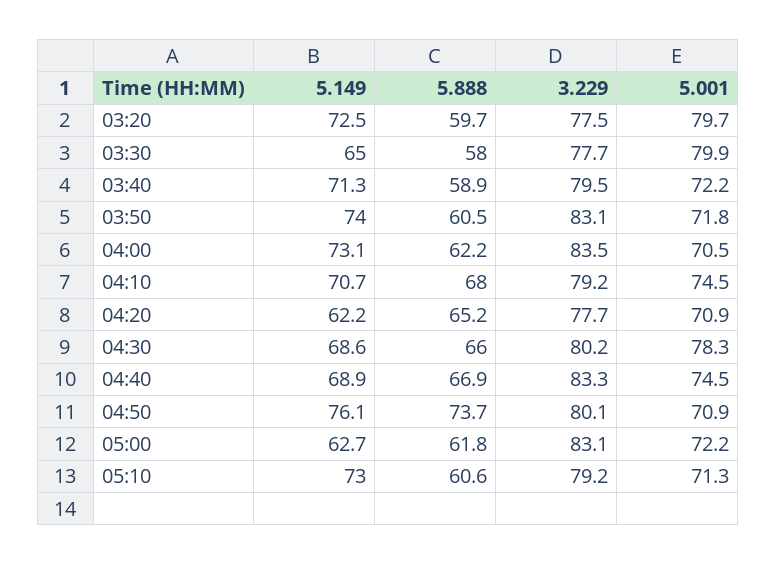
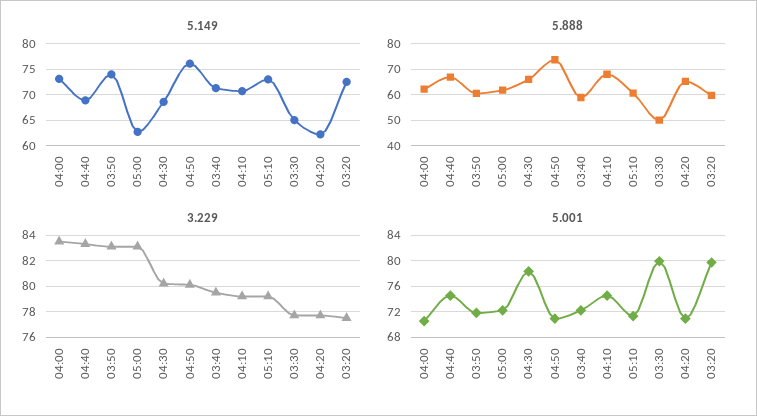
5.888, 03:30: 58 -> 50

